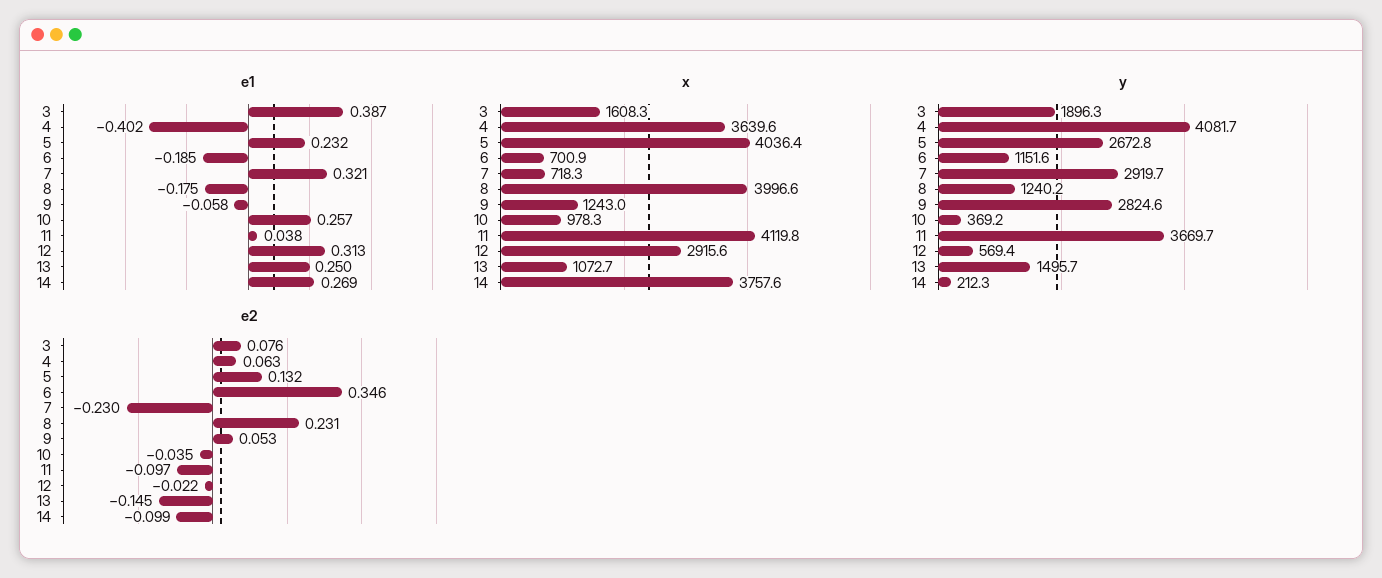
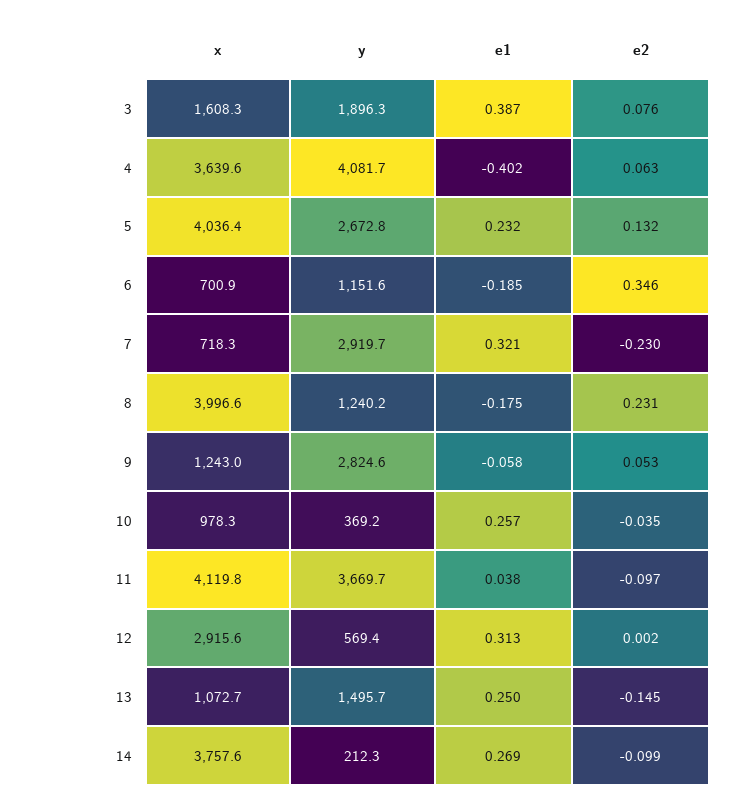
e2, 12: -0.022 -> 0.002

